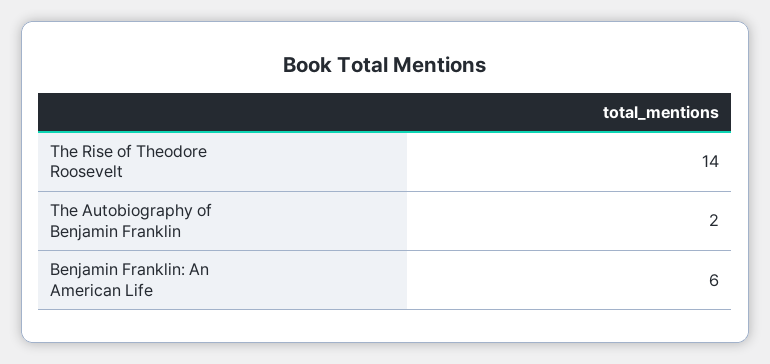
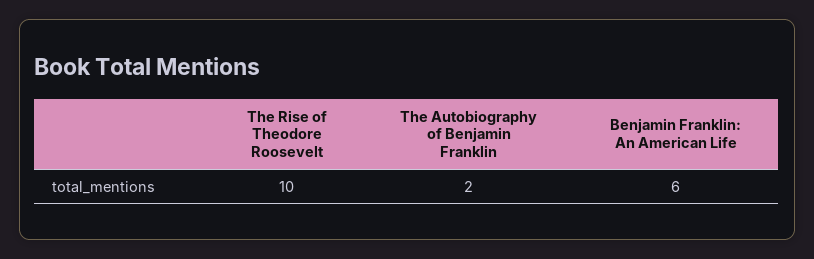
The Rise of Theodore Roosevelt: 14 -> 10

